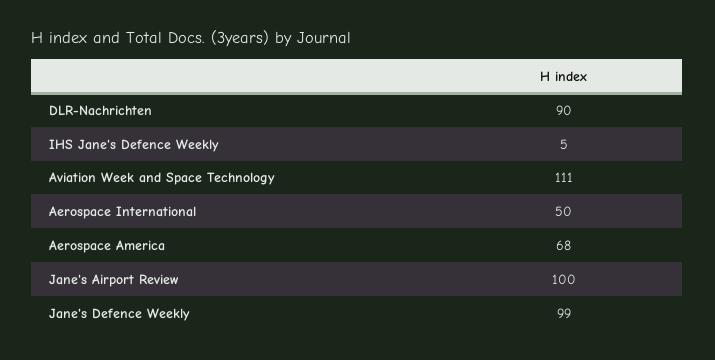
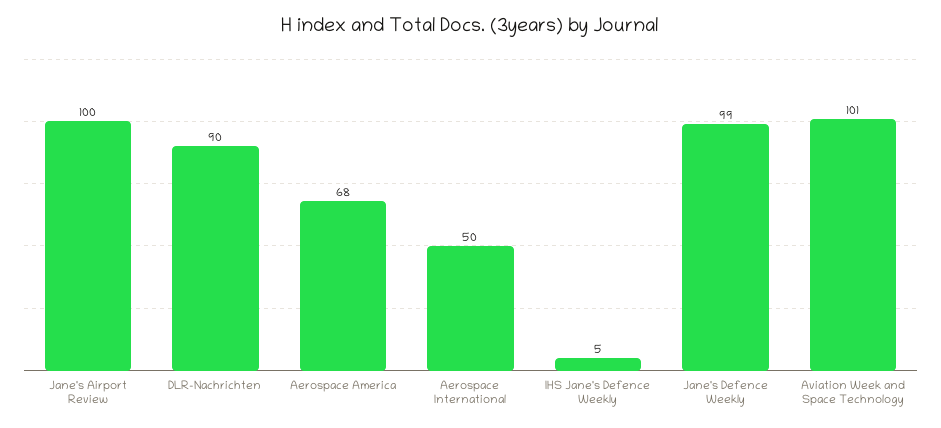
Aviation Week and Space Technology: 111 -> 101

